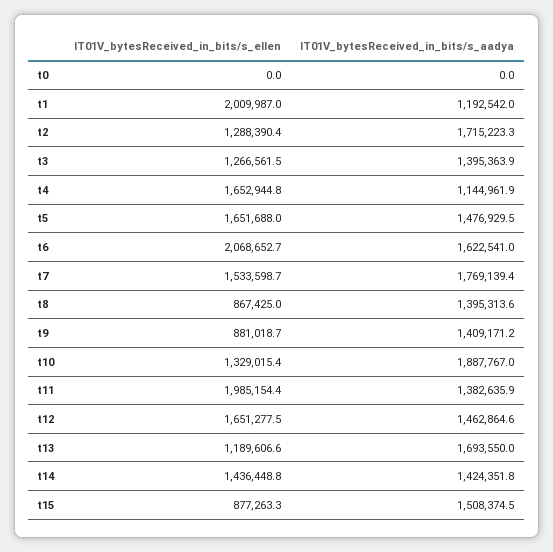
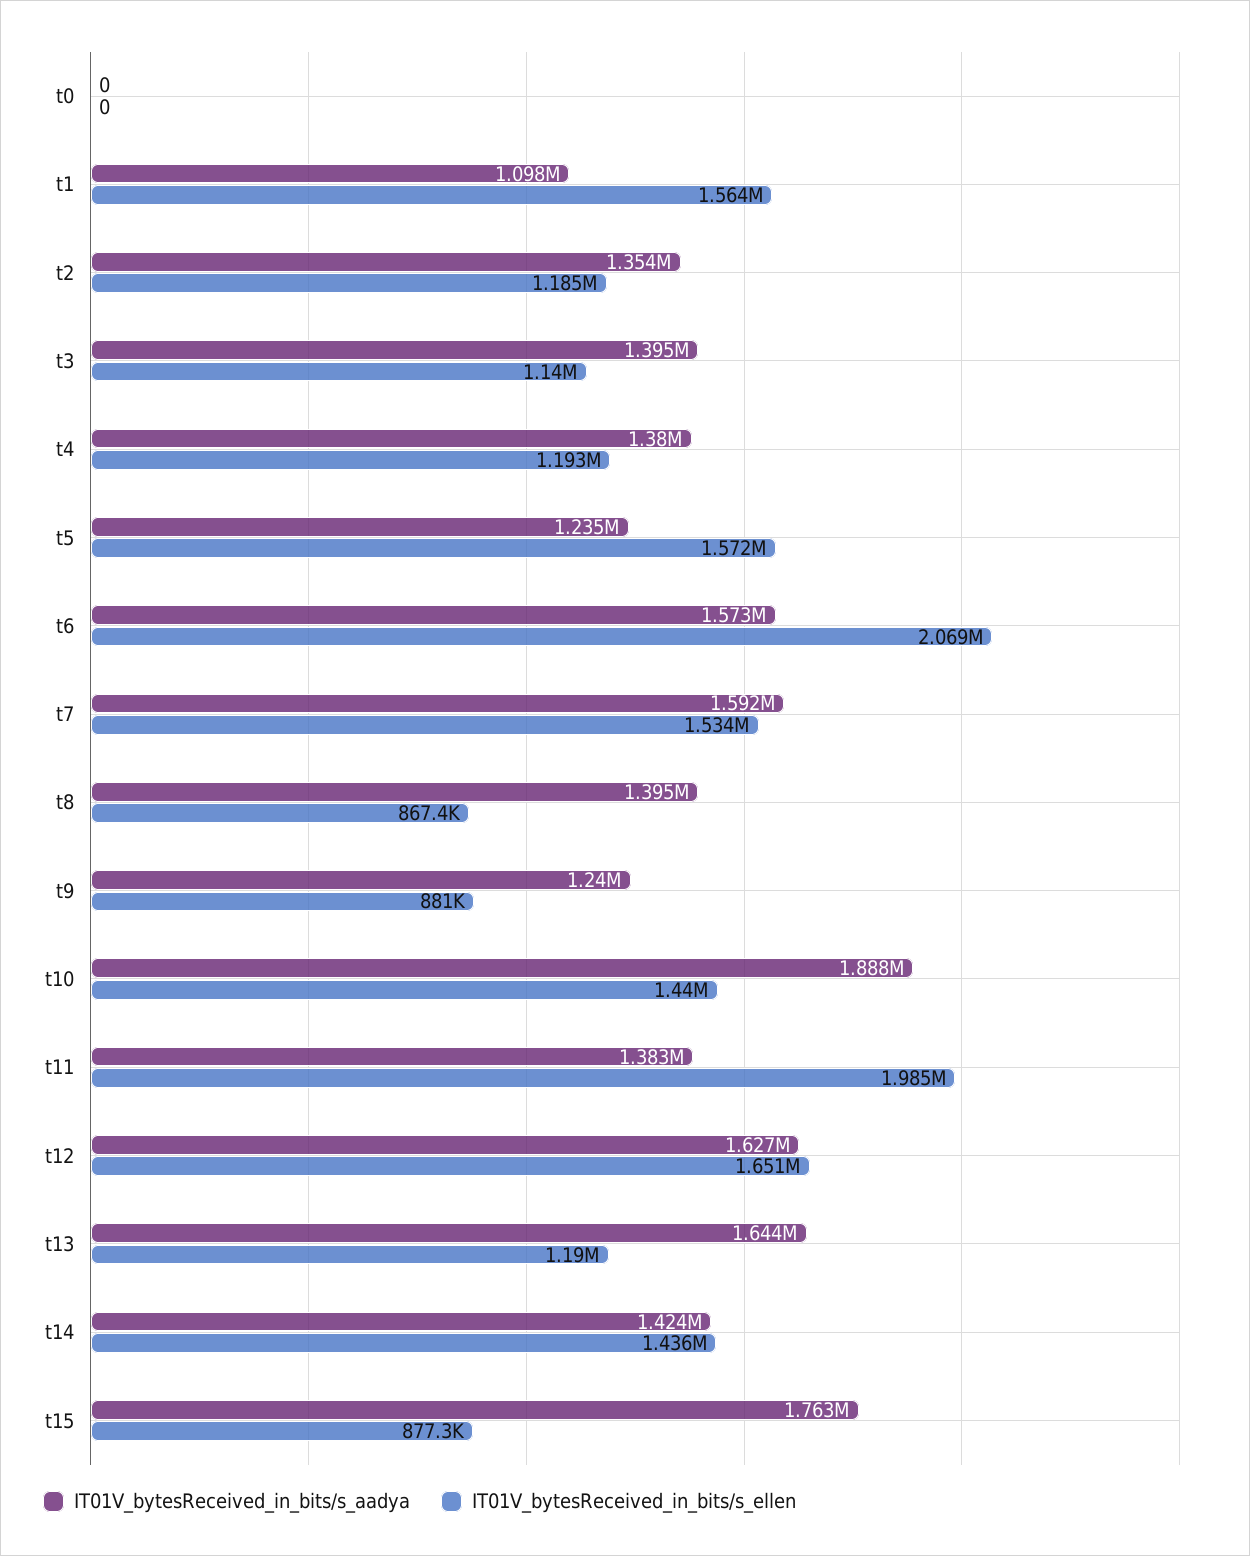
IT01V_bytesReceived_in_bits/s_ellen, t1: 2009987 -> 1564000
IT01V_bytesReceived_in_bits/s_aadya, t1: 1192542 -> 1098000
IT01V_bytesReceived_in_bits/s_ellen, t2: 1288390.4 -> 1185000
IT01V_bytesReceived_in_bits/s_aadya, t2: 1715223.3 -> 1354000
IT01V_bytesReceived_in_bits/s_ellen, t3: 1266561.5 -> 1140000
IT01V_bytesReceived_in_bits/s_ellen, t4: 1652944.8 -> 1193000
IT01V_bytesReceived_in_bits/s_aadya, t4: 1144961.9 -> 1380000
IT01V_bytesReceived_in_bits/s_ellen, t5: 1651688 -> 1572000
IT01V_bytesReceived_in_bits/s_aadya, t5: 1476929.5 -> 1235000
IT01V_bytesReceived_in_bits/s_aadya, t6: 1622541 -> 1573000
IT01V_bytesReceived_in_bits/s_aadya, t7: 1769139.4 -> 1592000
IT01V_bytesReceived_in_bits/s_aadya, t9: 1409171.2 -> 1240000
IT01V_bytesReceived_in_bits/s_ellen, t10: 1329015.4 -> 1440000
IT01V_bytesReceived_in_bits/s_aadya, t12: 1462864.6 -> 1627000
IT01V_bytesReceived_in_bits/s_aadya, t13: 1693550 -> 1644000
IT01V_bytesReceived_in_bits/s_aadya, t15: 1508374.5 -> 1763000

